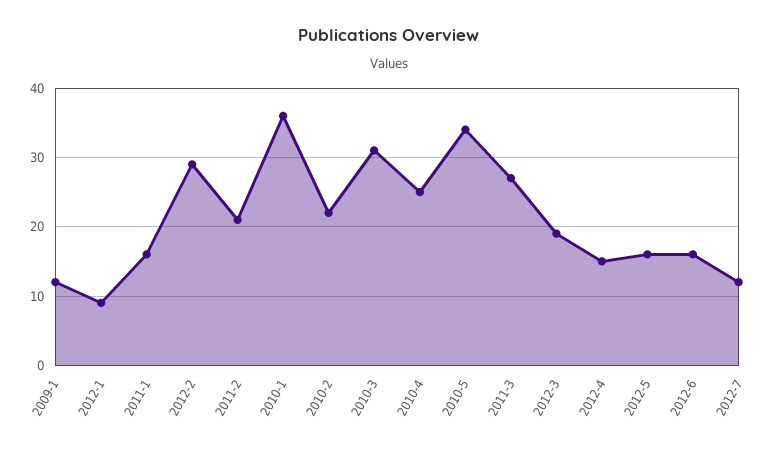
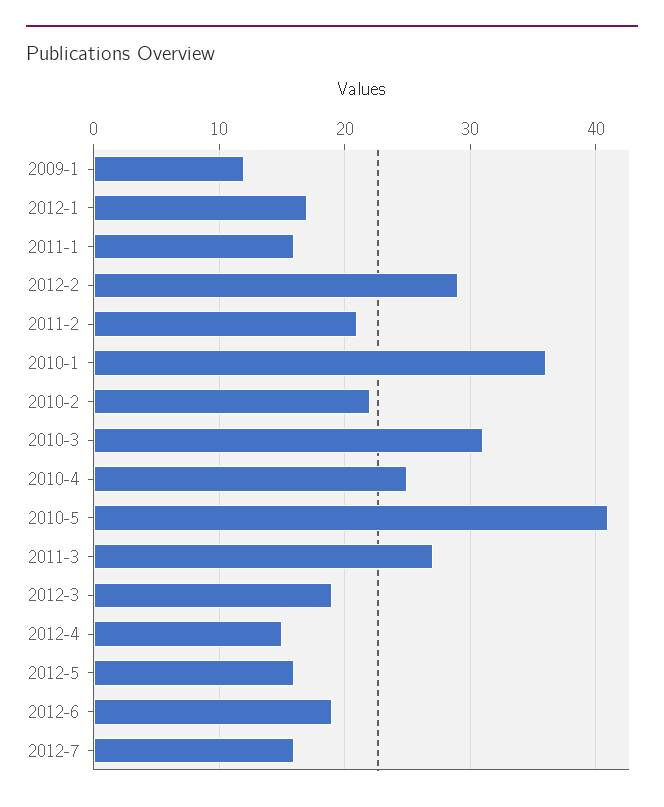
2012-1: 9 -> 17
2010-5: 34 -> 41
2012-6: 16 -> 19
2012-7: 12 -> 16

